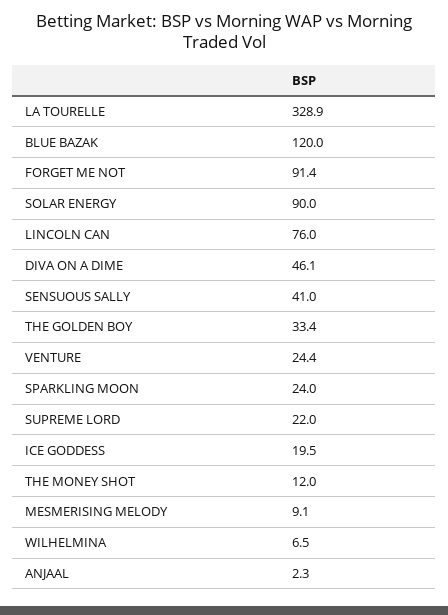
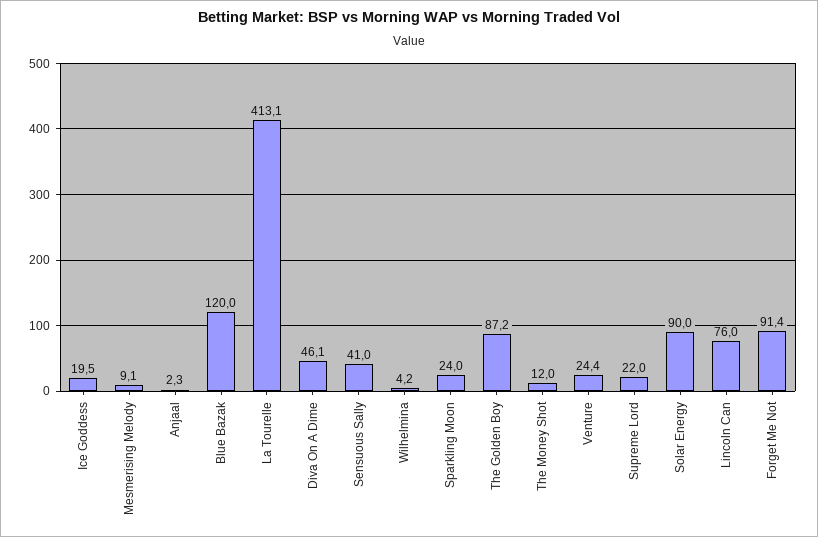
LA TOURELLE: 328.9 -> 413.1
THE GOLDEN BOY: 33.4 -> 87.2
WILHELMINA: 6.5 -> 4.2

